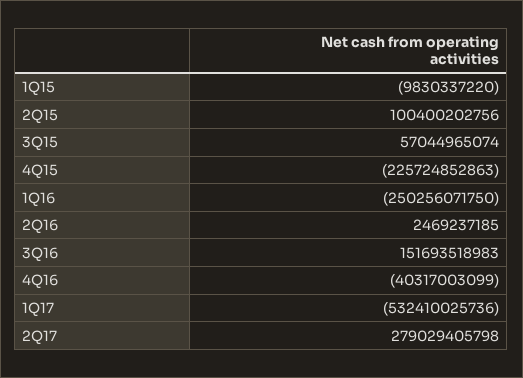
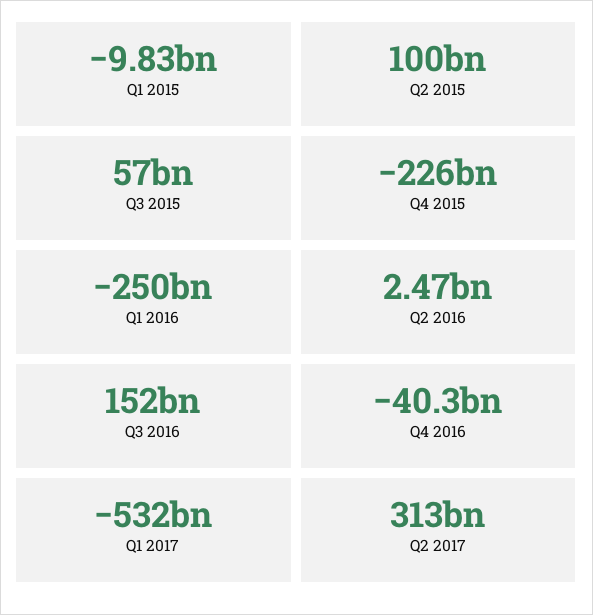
2Q17: 279029405798 -> 313000000000

